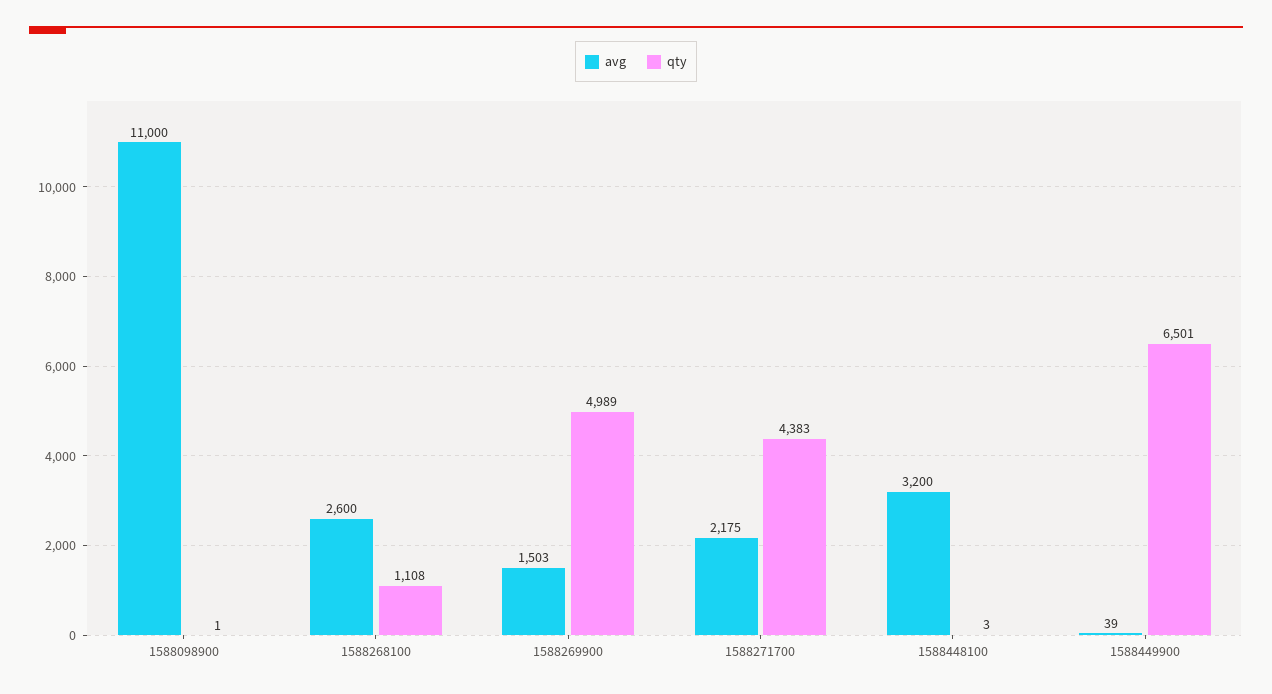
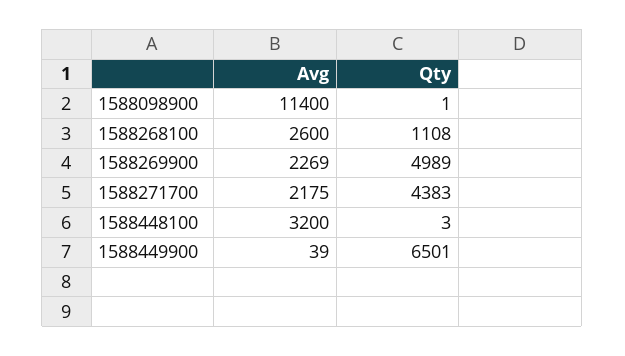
avg, 1588098900: 11000 -> 11400
avg, 1588269900: 1503 -> 2269

